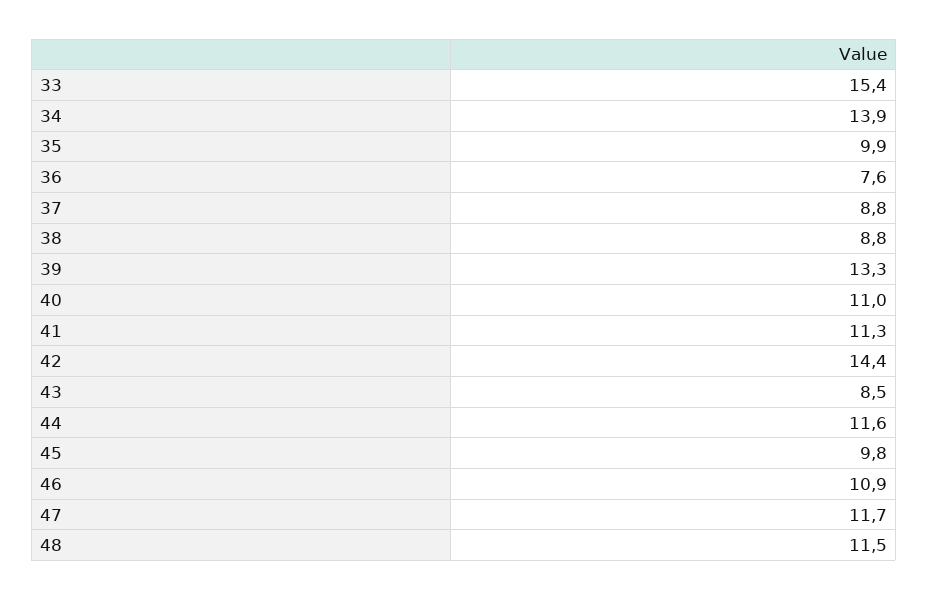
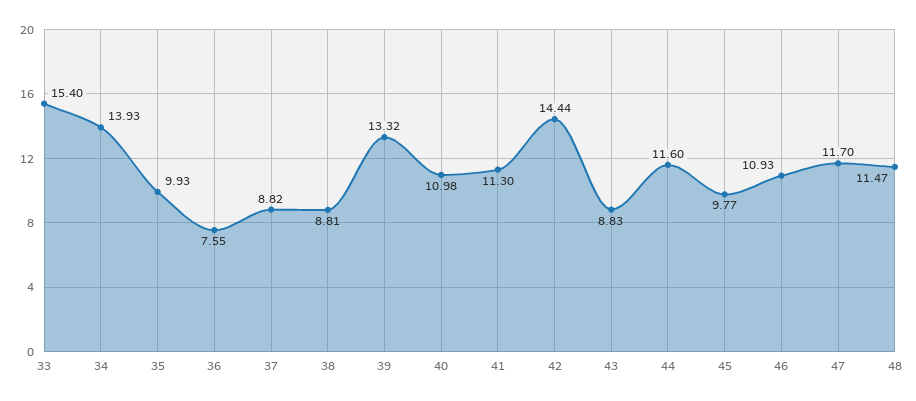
43: 8.5 -> 8.83

